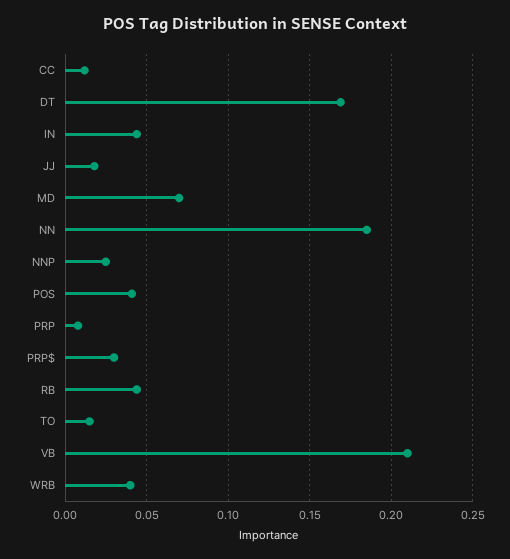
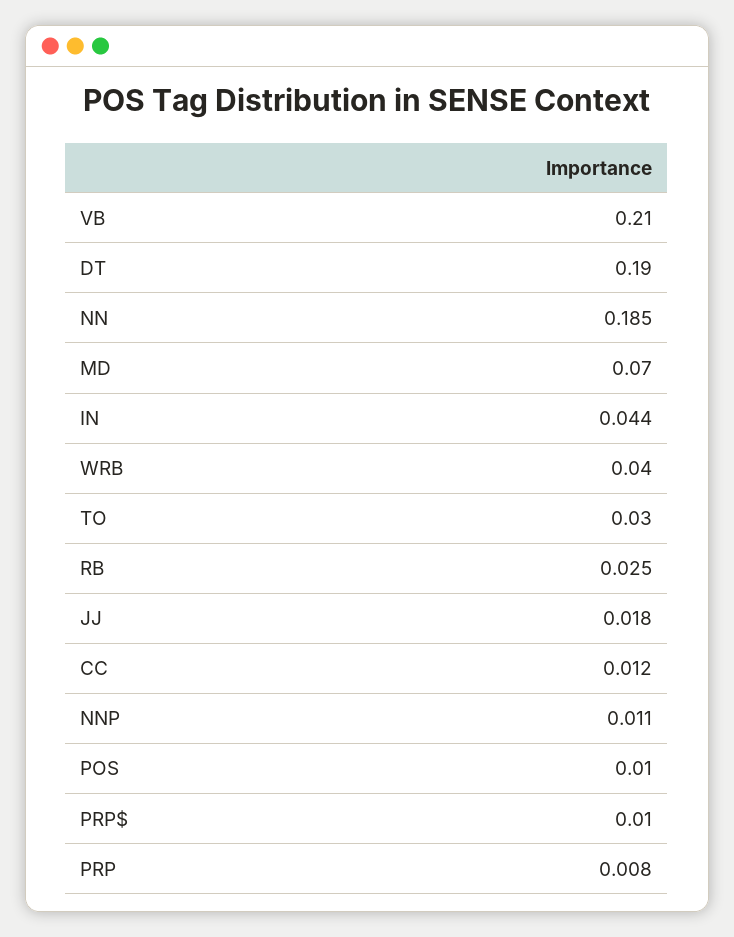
DT: 0.17 -> 0.19
NNP: 0.025 -> 0.011
POS: 0.04 -> 0.01
PRP$: 0.03 -> 0.01
RB: 0.045 -> 0.025
TO: 0.015 -> 0.03

